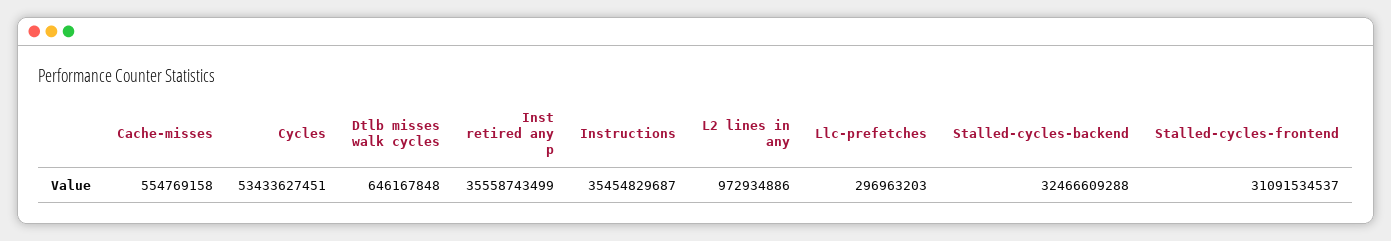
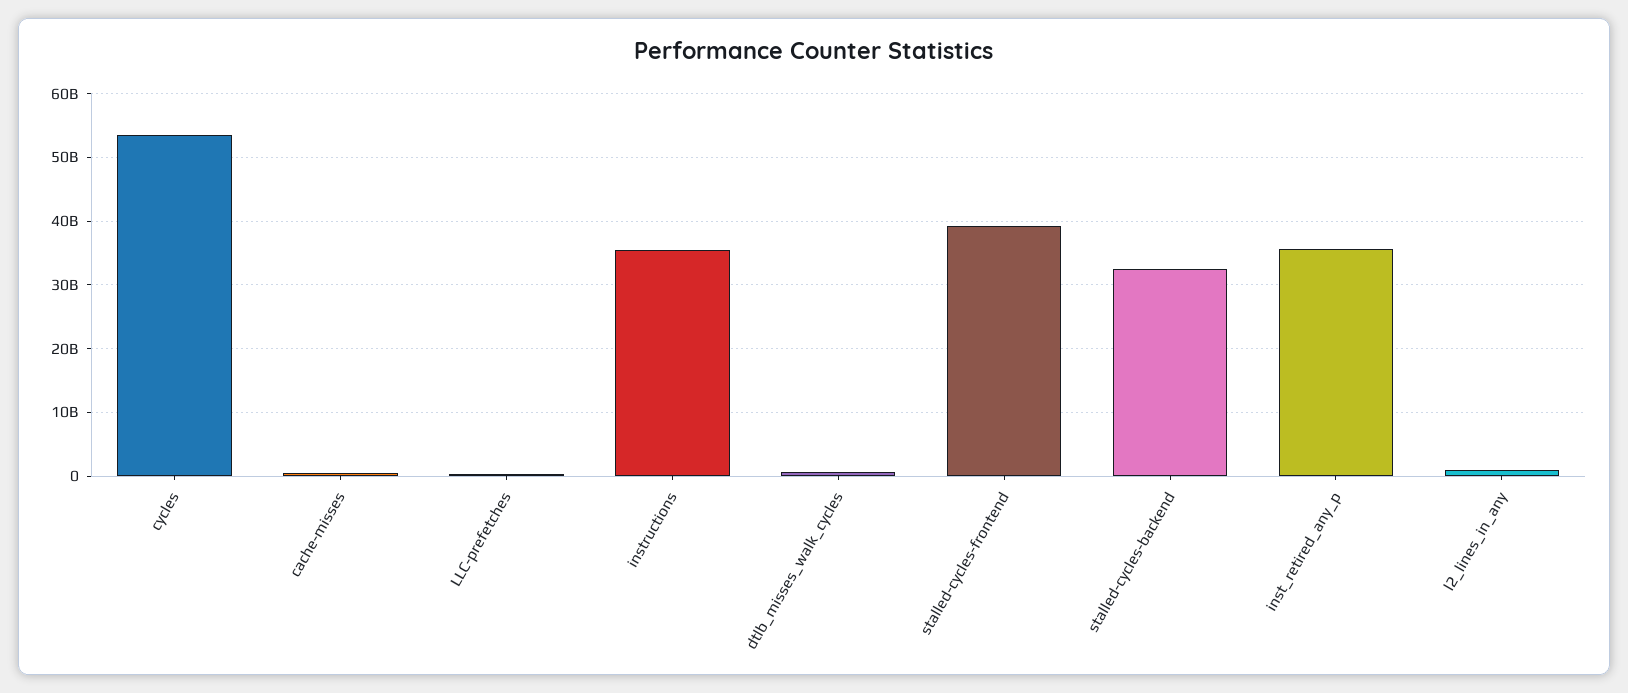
Stalled-cycles-frontend: 31091534537 -> 39000000000

